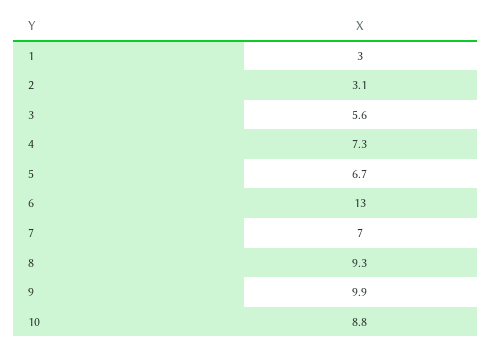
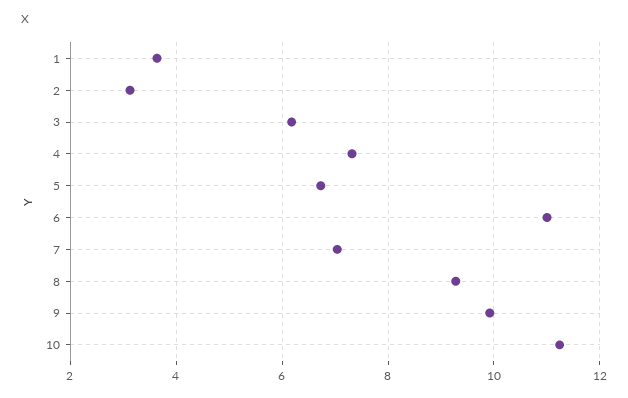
1: 3 -> 3.6
3: 5.6 -> 6.2
6: 13 -> 11
10: 8.8 -> 11.2

